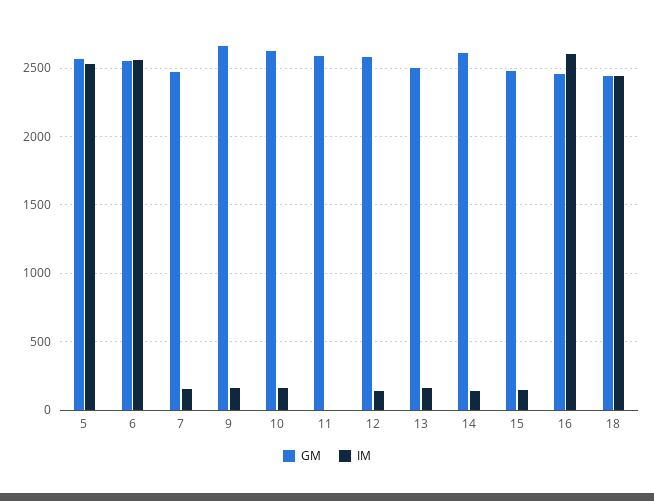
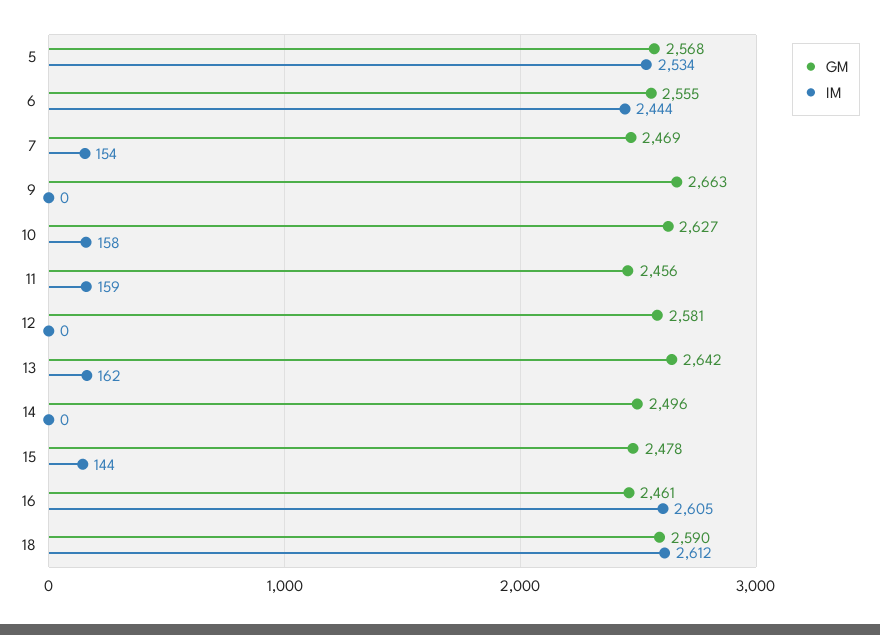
IM, 6: 2550 -> 2444
IM, 9: 150 -> 0
GM, 11: 2600 -> 2456
IM, 11: 0 -> 159
IM, 12: 150 -> 0
GM, 13: 2500 -> 2642
GM, 14: 2600 -> 2496
IM, 14: 150 -> 0
GM, 18: 2450 -> 2590
IM, 18: 2450 -> 2612

